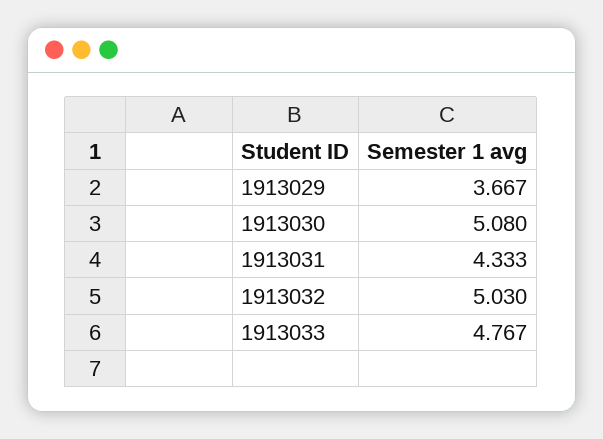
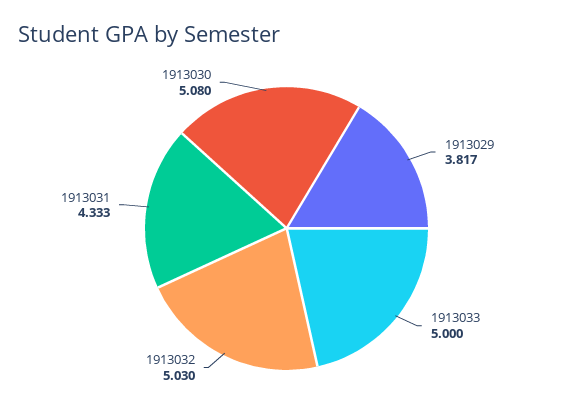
1913029: 3.667 -> 3.817
1913033: 4.767 -> 5

